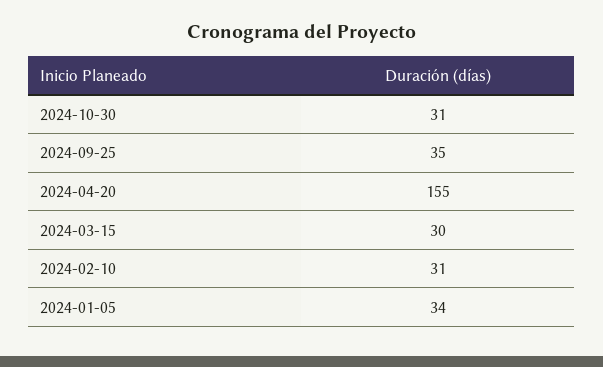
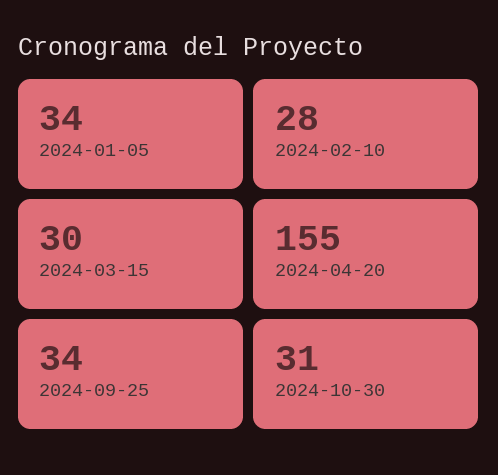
2024-09-25: 35 -> 34
2024-02-10: 31 -> 28

